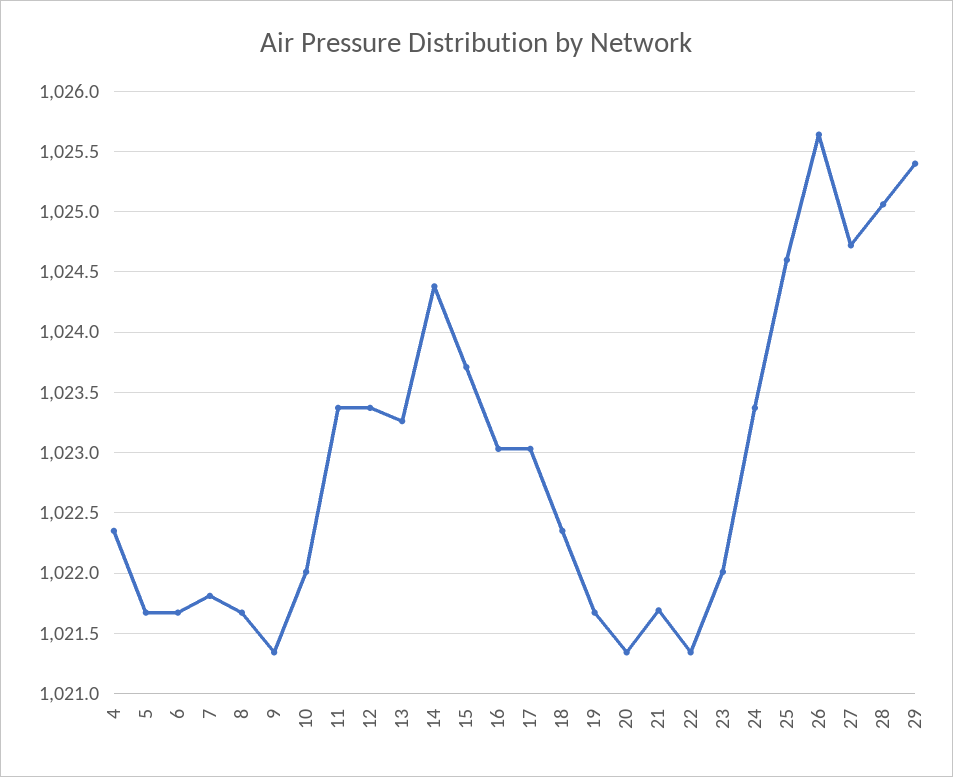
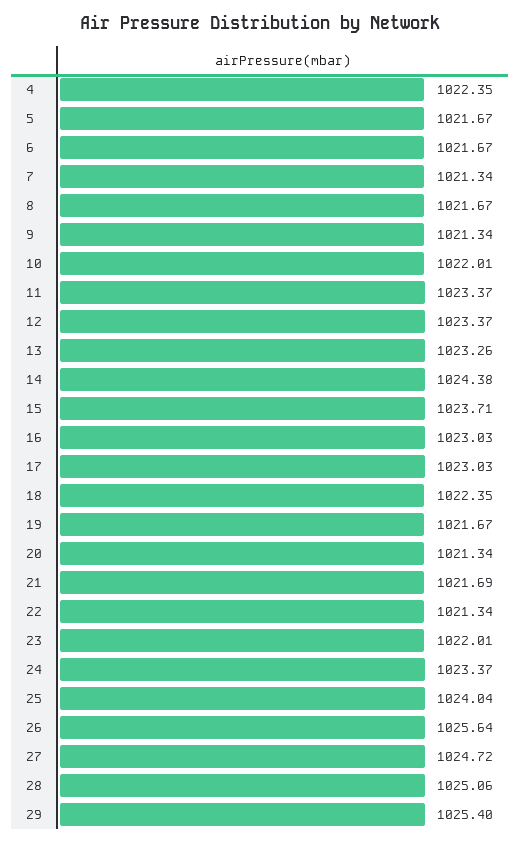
7: 1021.8 -> 1021.34
25: 1024.6 -> 1024.04

